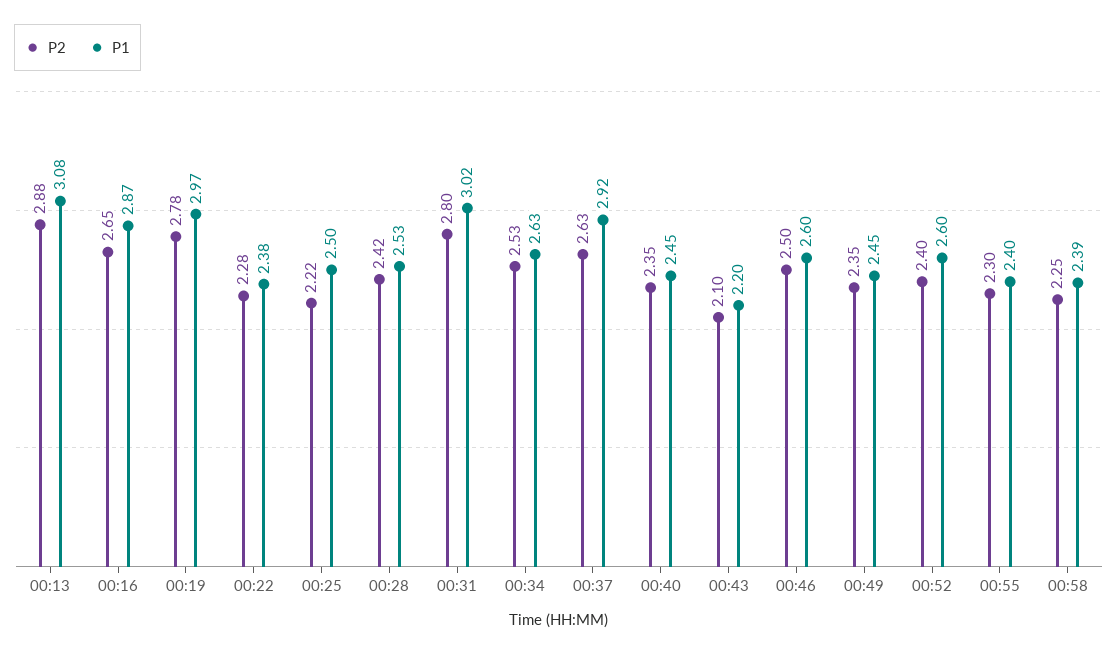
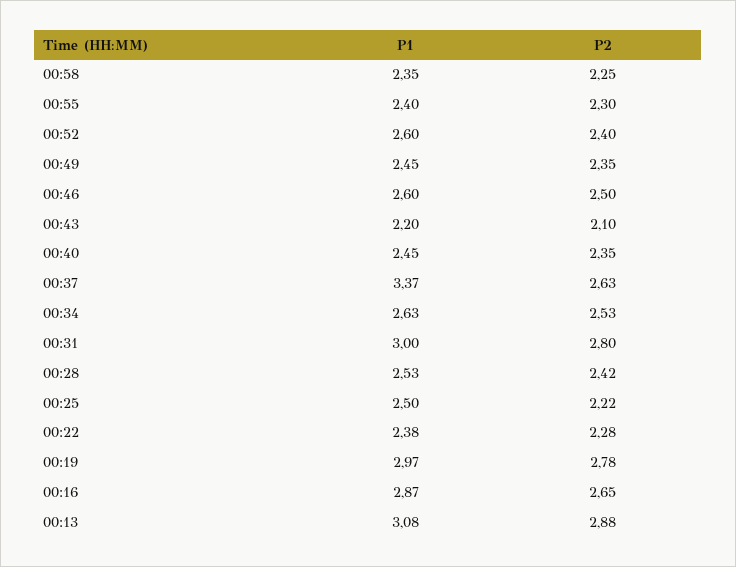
P1, 00:31: 3.02 -> 3
P1, 00:37: 2.92 -> 3.37
P1, 00:58: 2.39 -> 2.35

